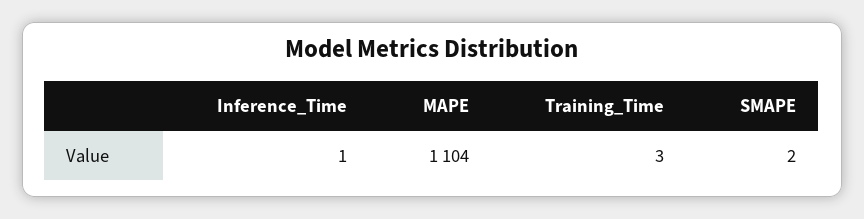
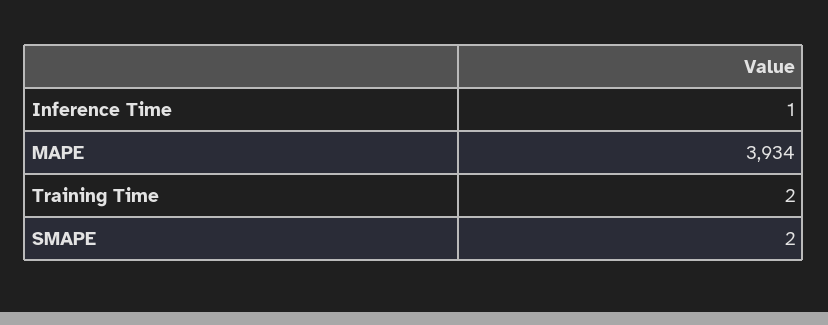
MAPE: 1104 -> 3934
Training_Time: 3 -> 2

